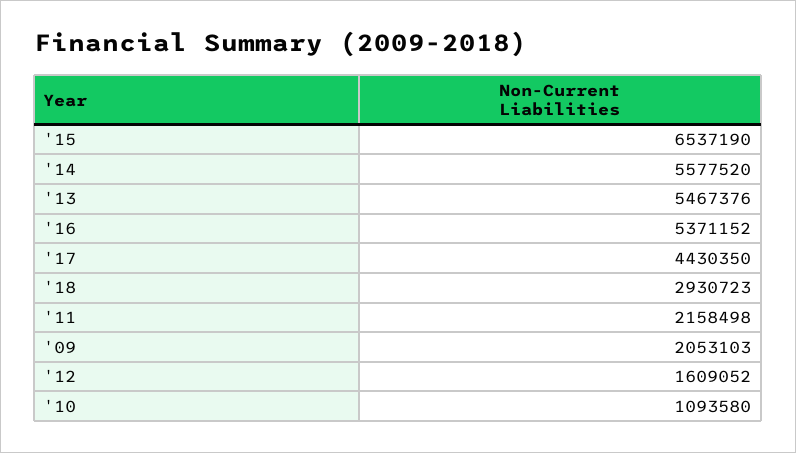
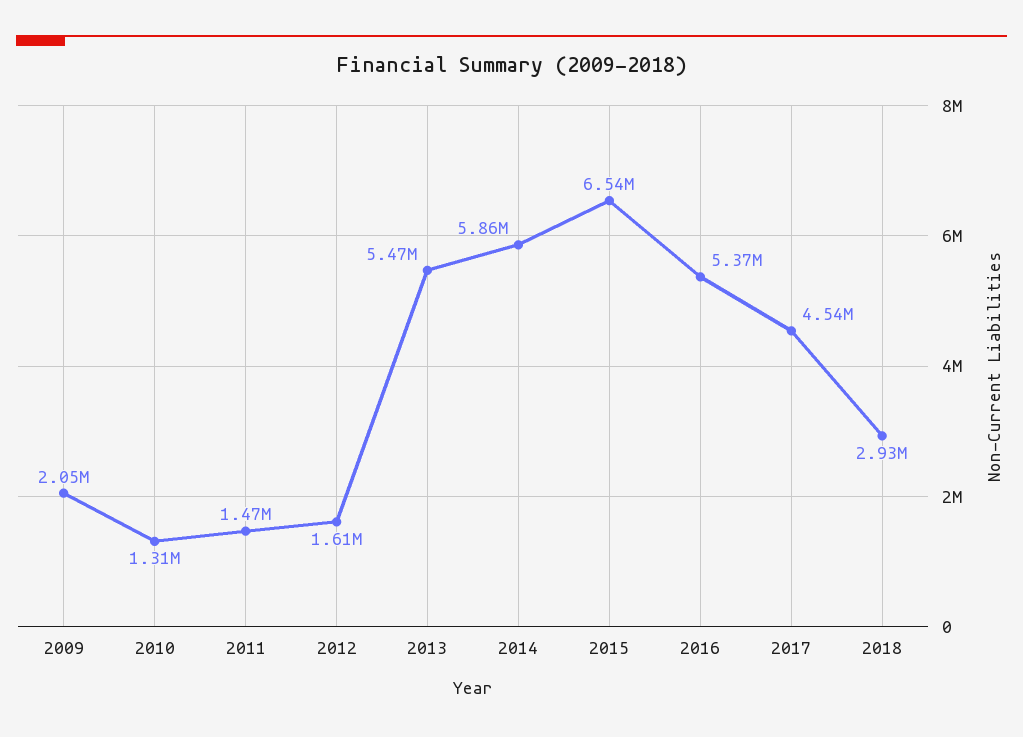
'14: 5577520 -> 5860000
'17: 4430350 -> 4540000
'11: 2158498 -> 1470000
'10: 1093580 -> 1310000

